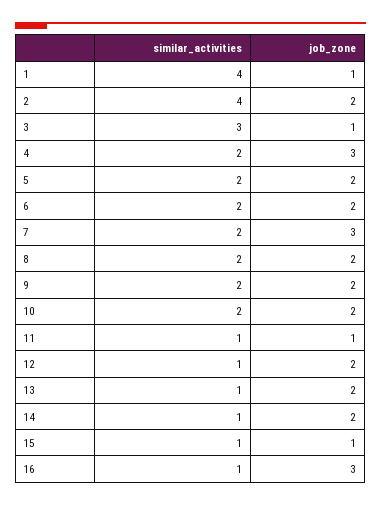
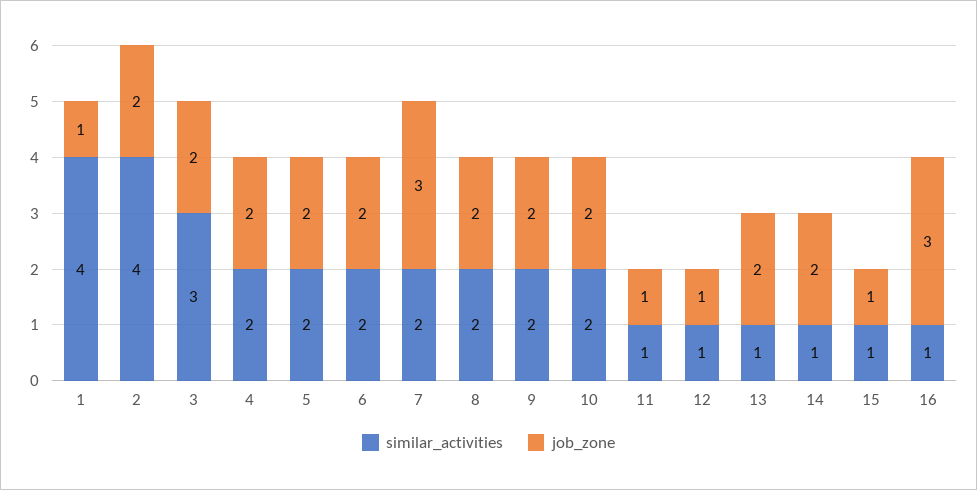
job_zone, 3: 1 -> 2
job_zone, 4: 3 -> 2
job_zone, 12: 2 -> 1

